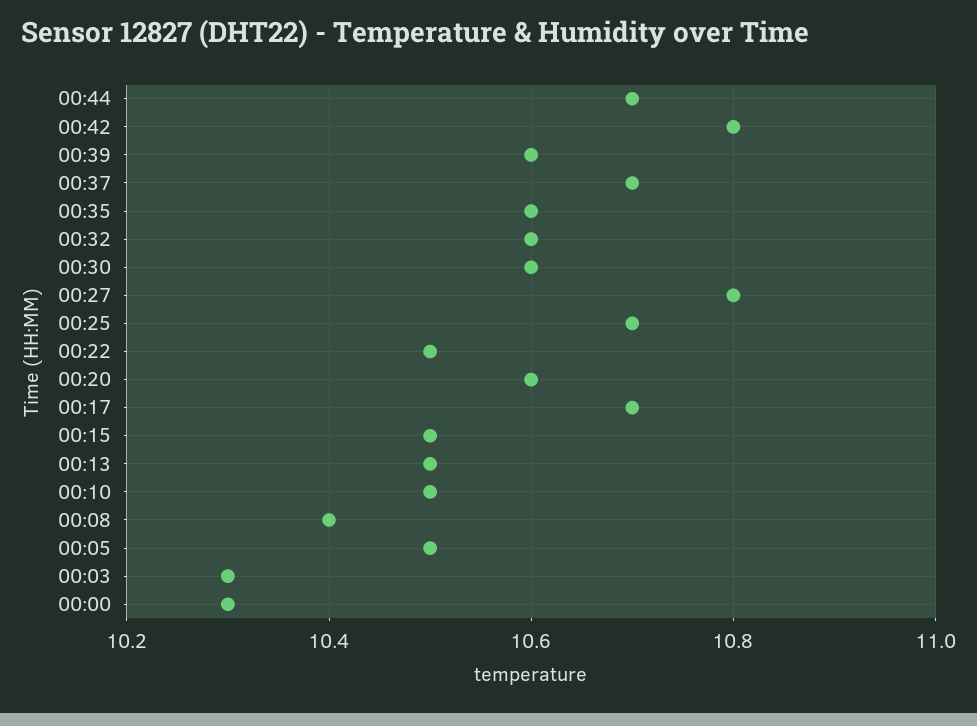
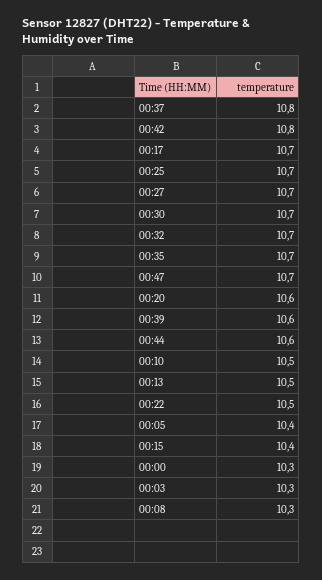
00:44: 10.7 -> 10.6
00:37: 10.7 -> 10.8
00:35: 10.6 -> 10.7
00:32: 10.6 -> 10.7
00:30: 10.6 -> 10.7
00:27: 10.8 -> 10.7
00:15: 10.5 -> 10.4
00:08: 10.4 -> 10.3
00:05: 10.5 -> 10.4
00:47: none -> 10.7

